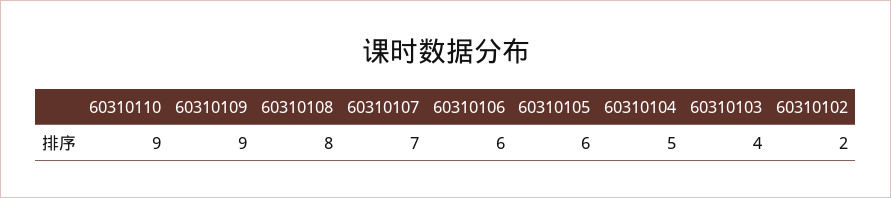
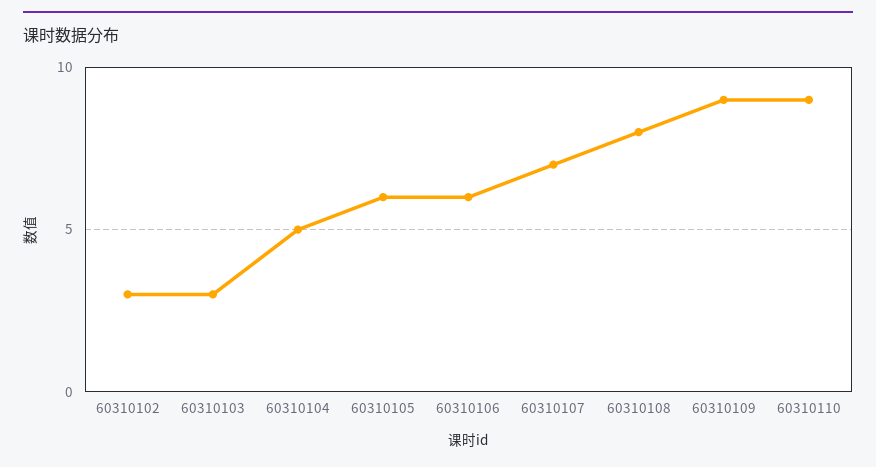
60310103: 4 -> 3
60310102: 2 -> 3

